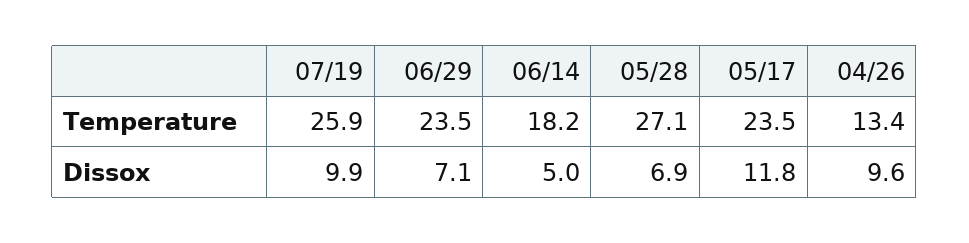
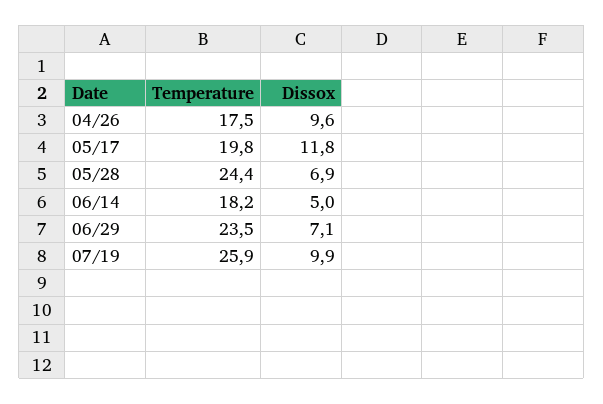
05/28, Temperature: 27.1 -> 24.4
05/17, Temperature: 23.5 -> 19.8
04/26, Temperature: 13.4 -> 17.5

